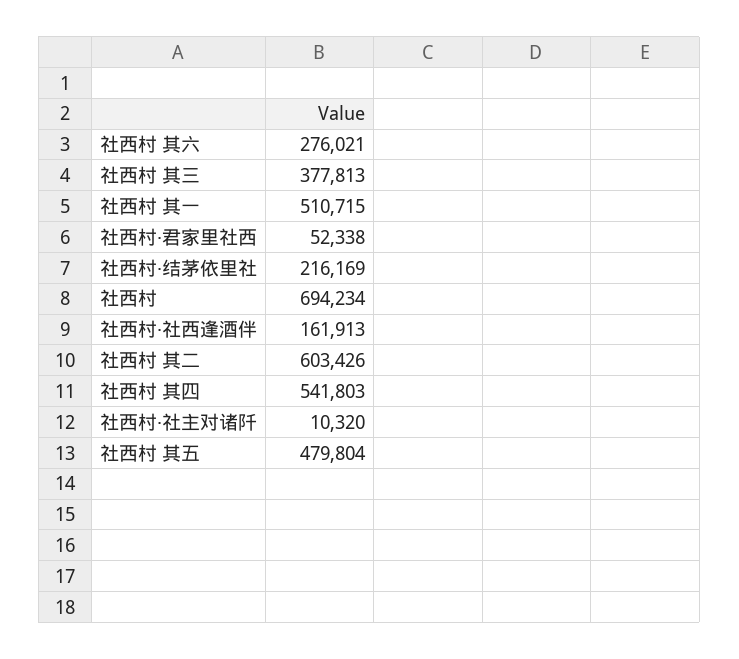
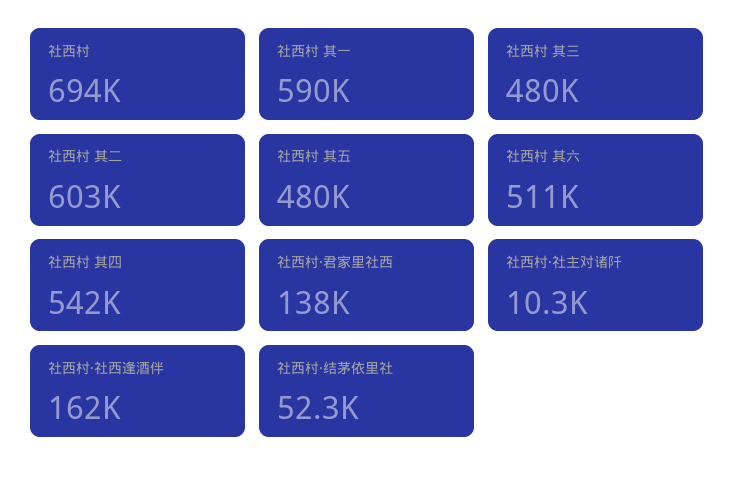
社西村 其六: 276021 -> 511000
社西村 其三: 377813 -> 480000
社西村 其一: 510715 -> 590000
社西村·君家里社西: 52338 -> 138000
社西村·结茅依里社: 216169 -> 52300

